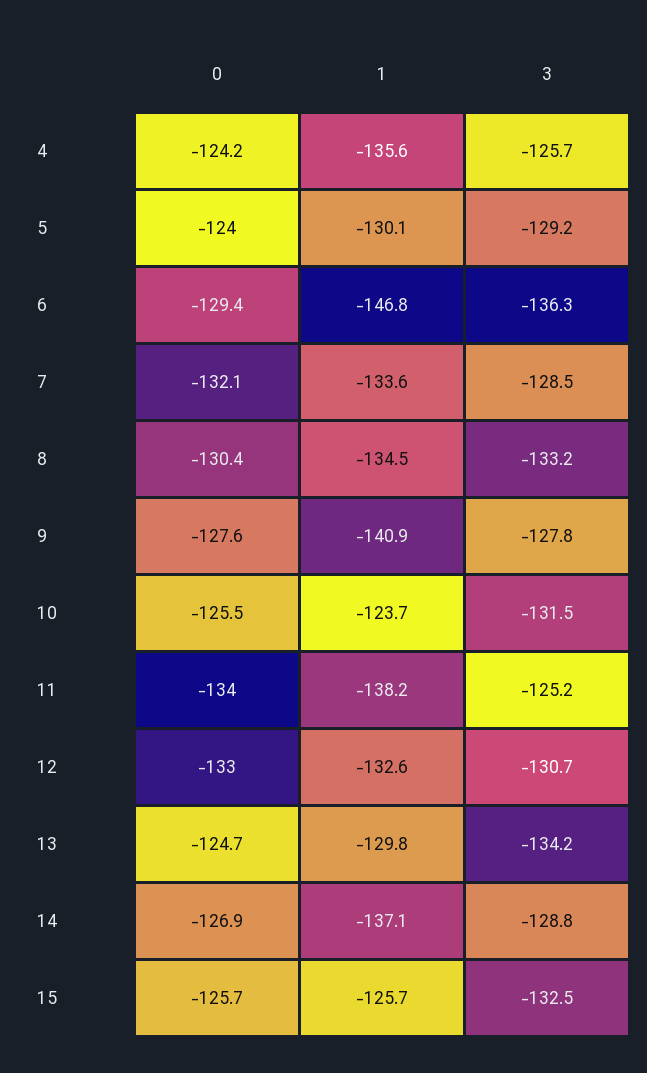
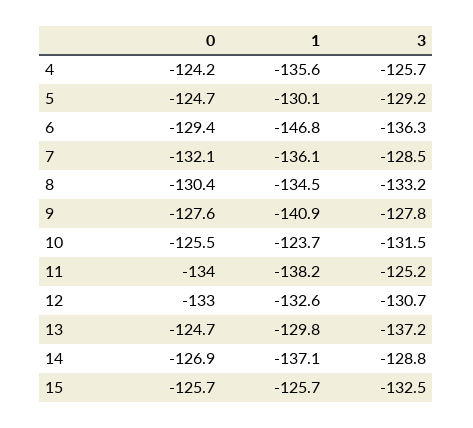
0, 5: -124 -> -124.7
1, 7: -133.6 -> -136.1
3, 13: -134.2 -> -137.2

